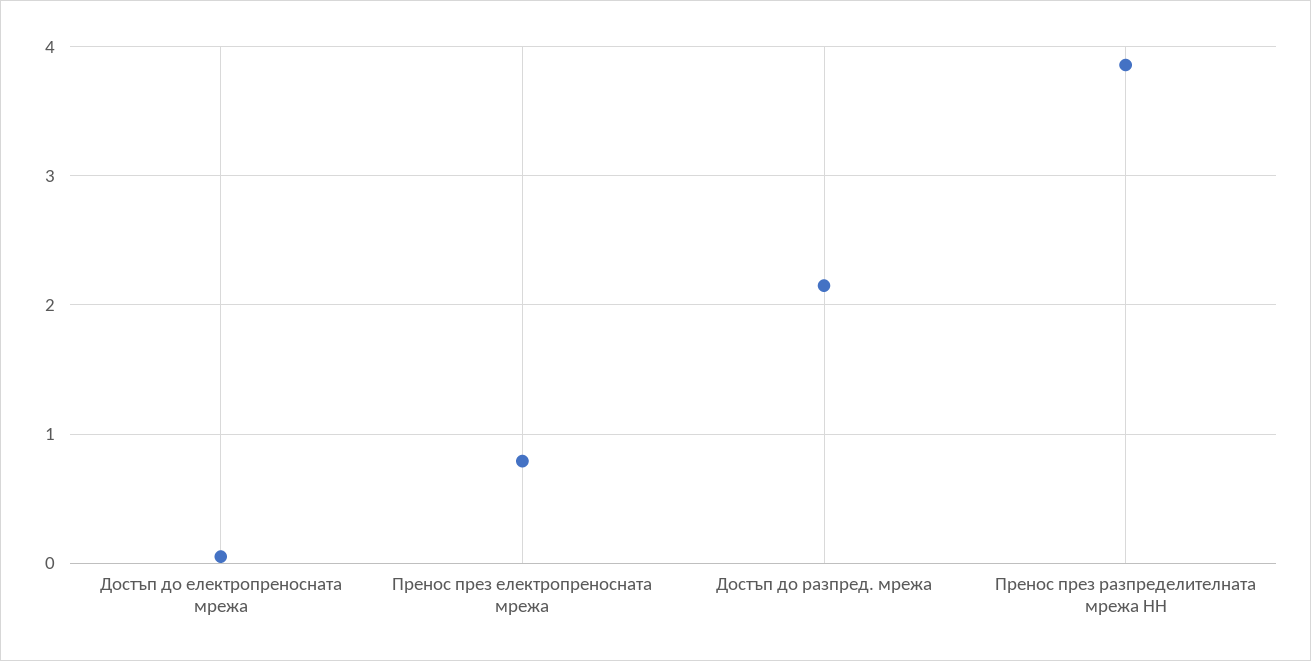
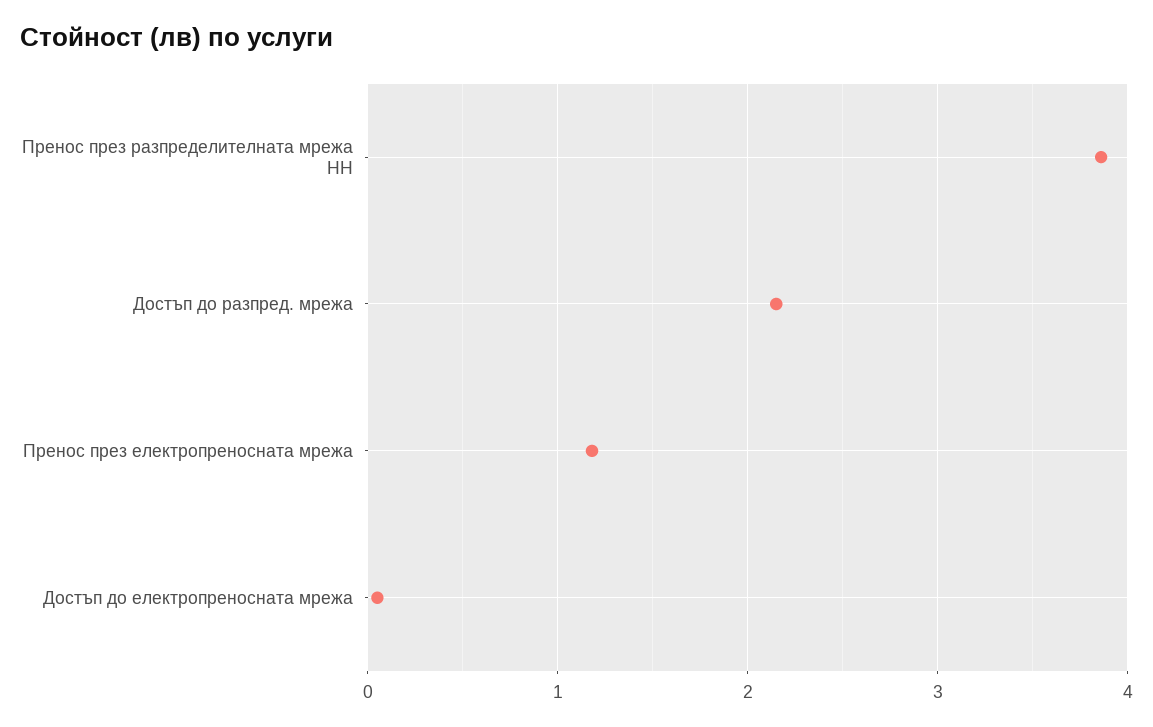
Пренос през електропреносната мрежа: 0.8 -> 1.2

